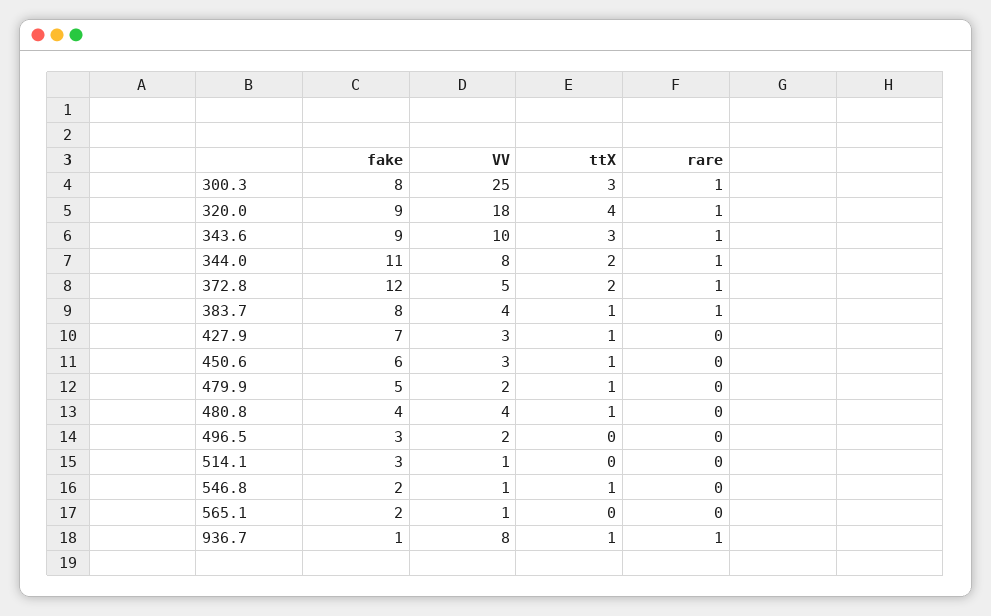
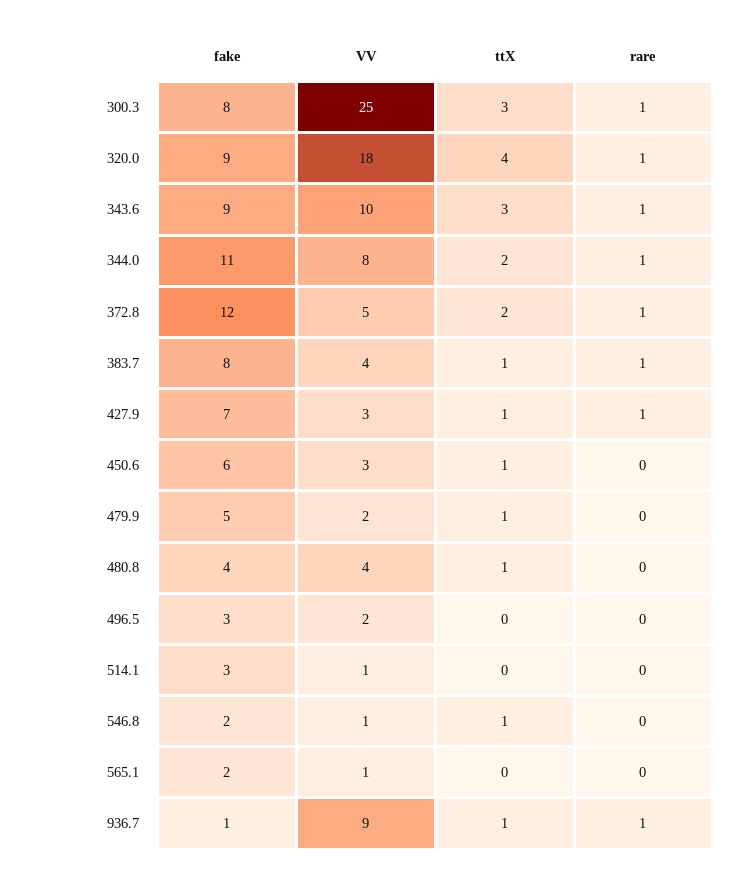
rare, 427.9: 0 -> 1
VV, 936.7: 8 -> 9

